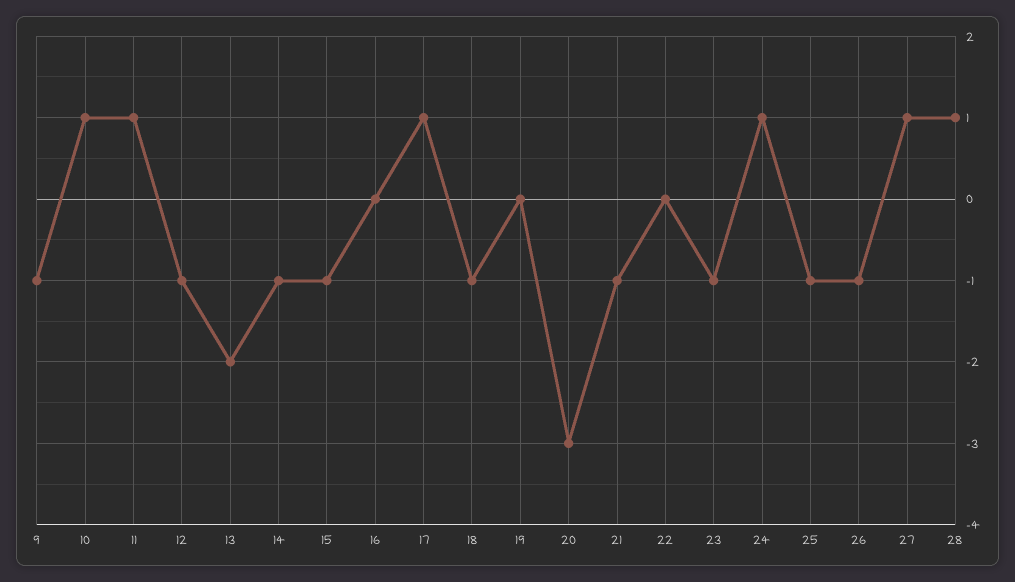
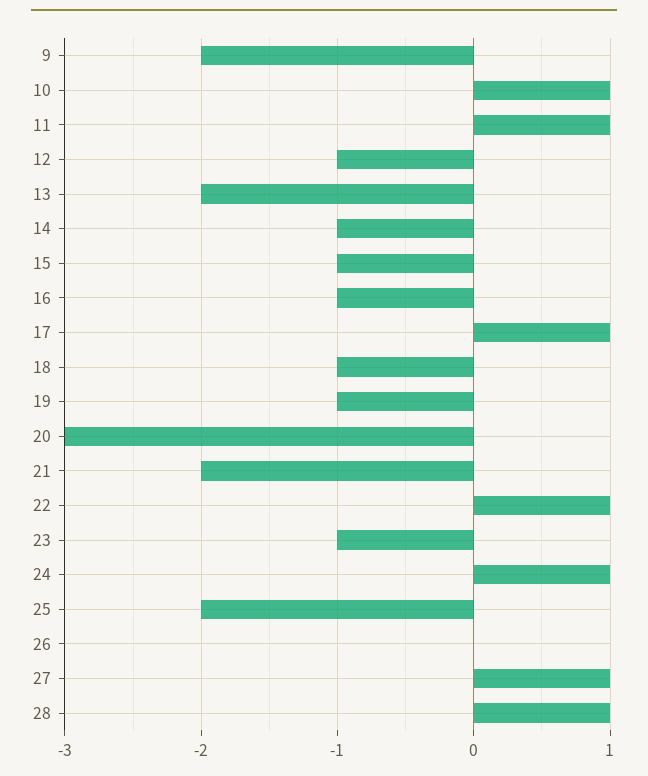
9: -1 -> -2
16: 0 -> -1
19: 0 -> -1
21: -1 -> -2
22: 0 -> 1
25: -1 -> -2
26: -1 -> 0

